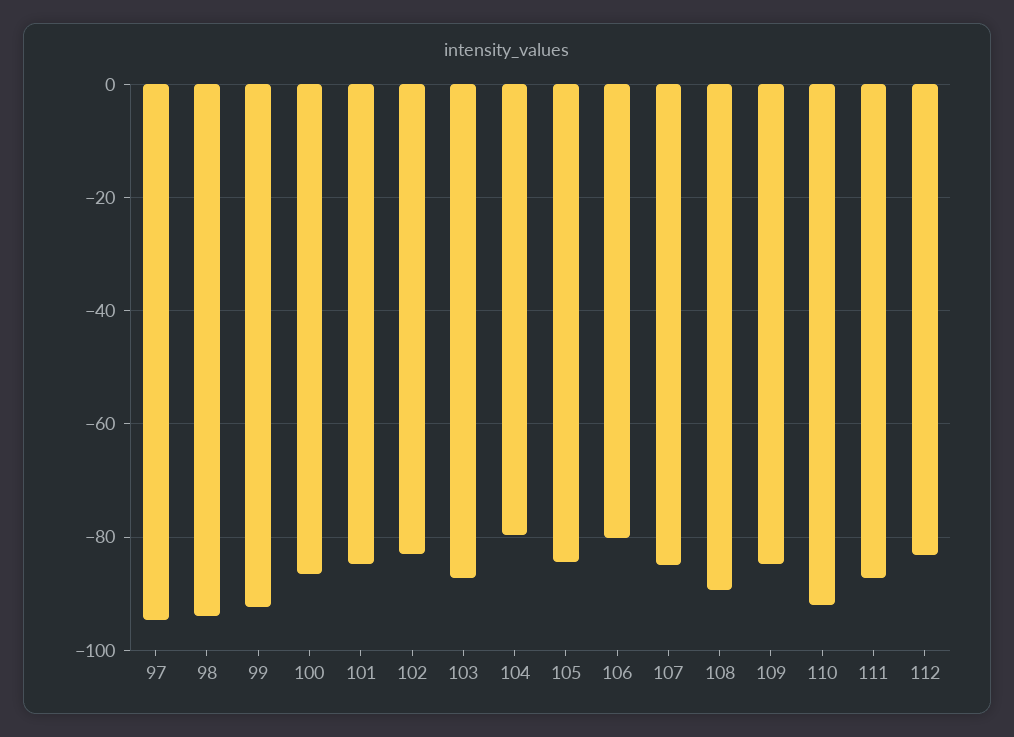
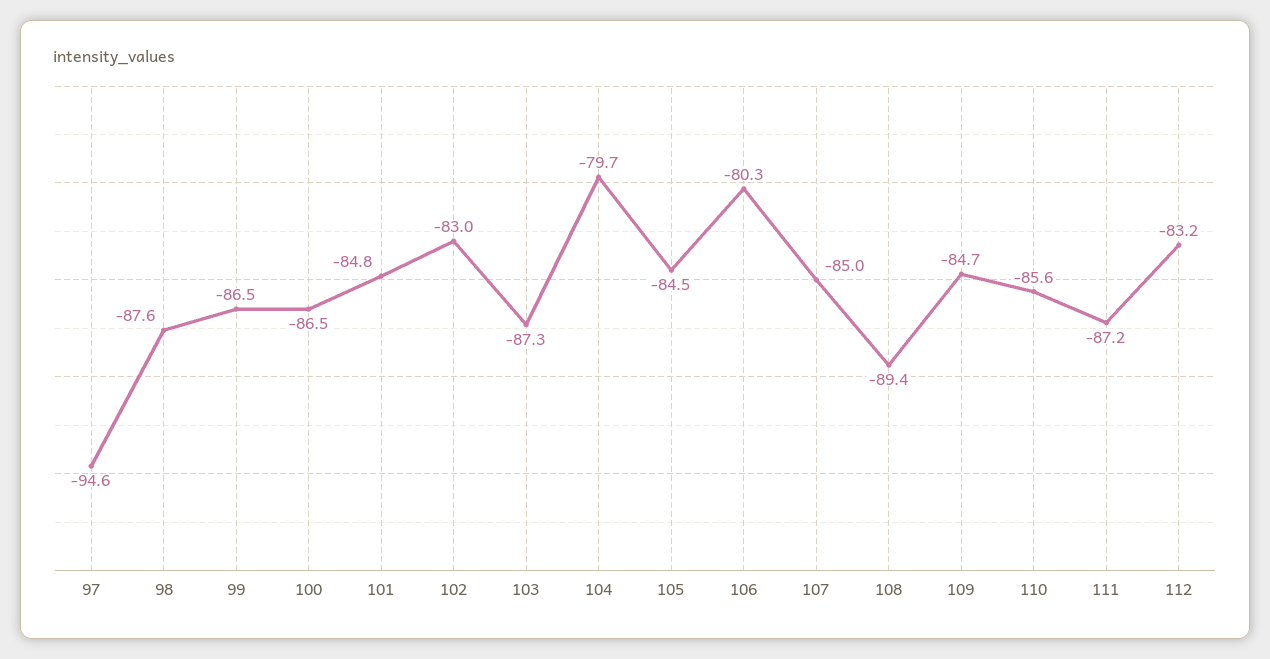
98: -94 -> -87.6
99: -92 -> -86.5
110: -92 -> -85.6

